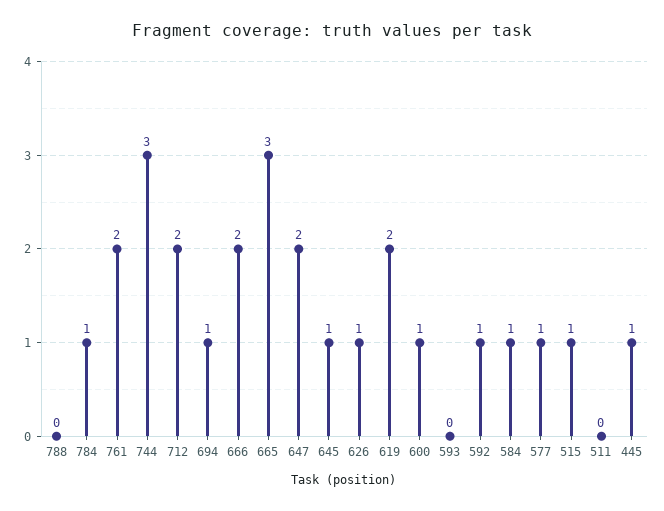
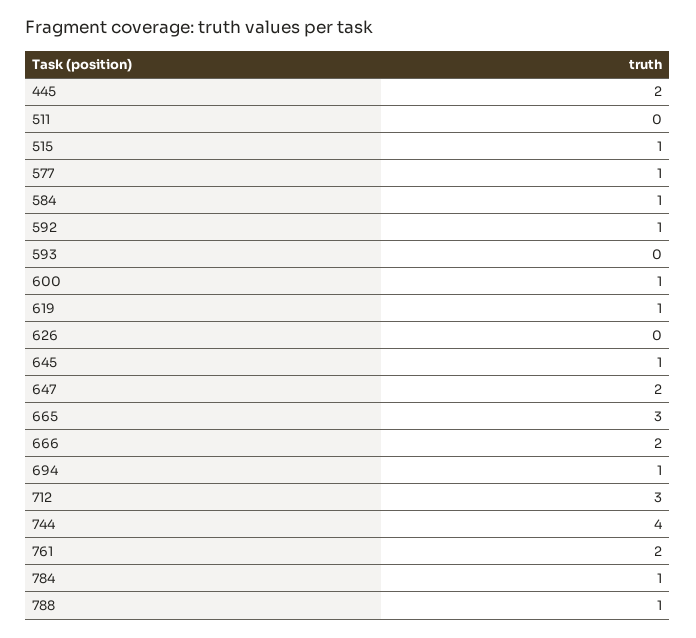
788: 0 -> 1
744: 3 -> 4
712: 2 -> 3
626: 1 -> 0
619: 2 -> 1
445: 1 -> 2

